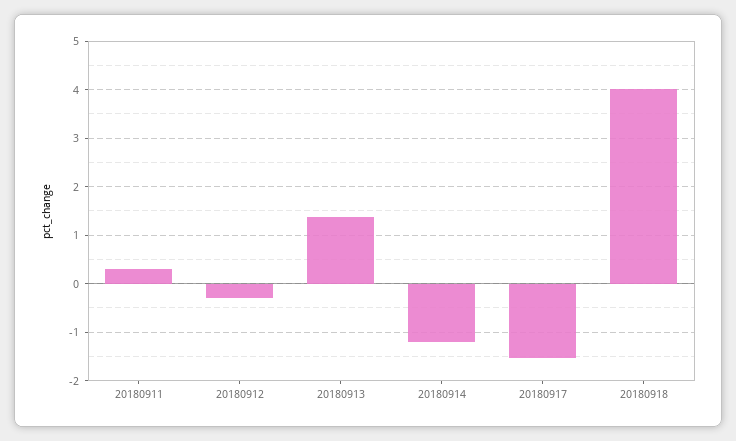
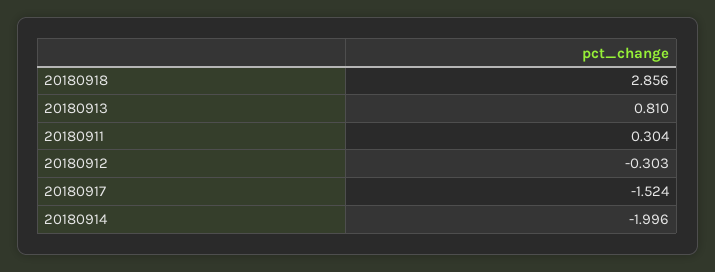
20180913: 1.4 -> 0.81
20180914: -1.2 -> -1.996
20180918: 4 -> 2.856

